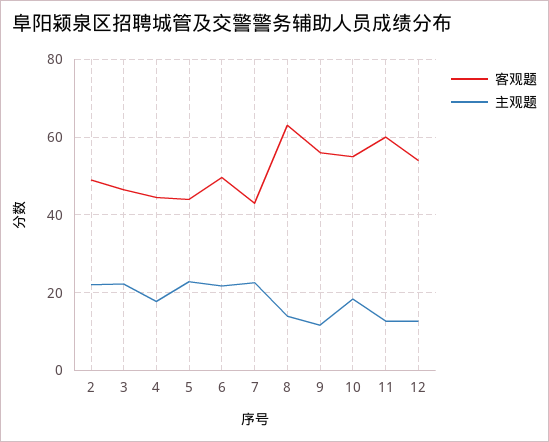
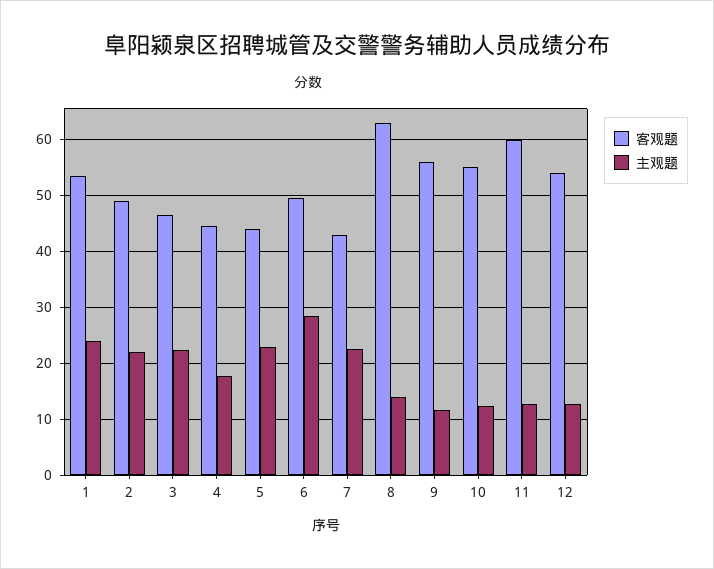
主观题, 6: 22 -> 28
主观题, 10: 18 -> 12
客观题, 1: none -> 54
主观题, 1: none -> 24

